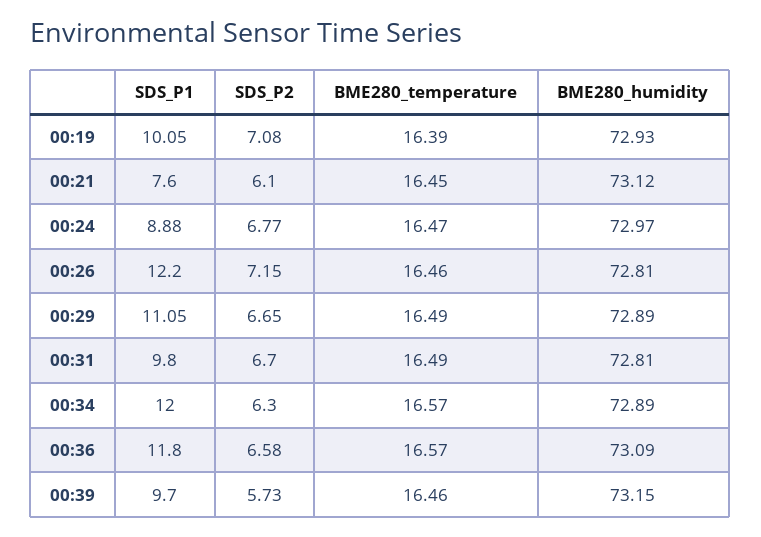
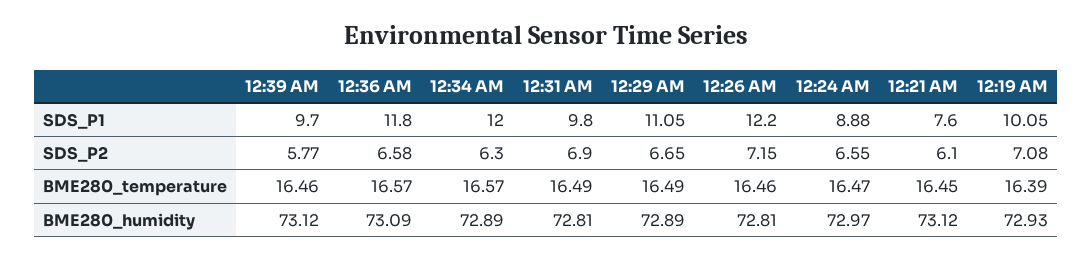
SDS_P2, 00:24: 6.77 -> 6.55
SDS_P2, 00:31: 6.7 -> 6.9
SDS_P2, 00:39: 5.73 -> 5.77
BME280_humidity, 00:39: 73.15 -> 73.12

